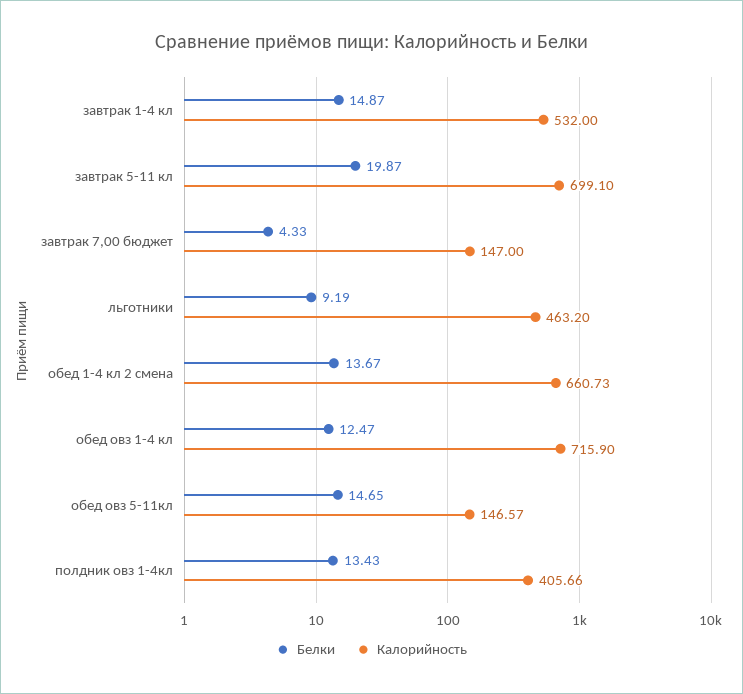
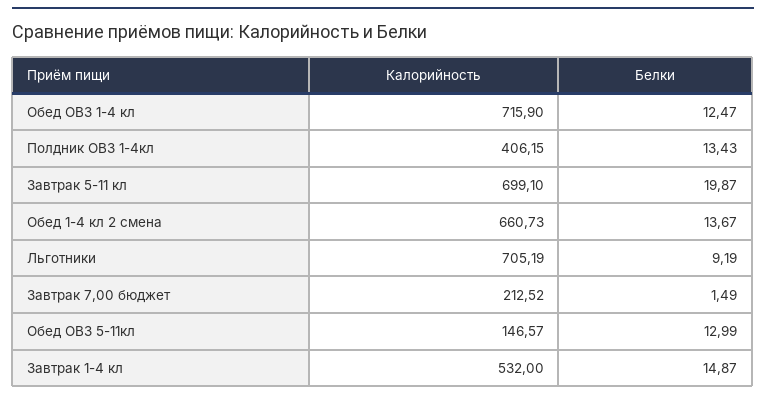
Белки, завтрак 7,00 бюджет: 4.33 -> 1.49
Калорийность, завтрак 7,00 бюджет: 147 -> 212.52
Калорийность, льготники: 463.2 -> 705.19
Белки, обед овз 5-11кл: 14.65 -> 12.99
Калорийность, полдник овз 1-4кл: 405.66 -> 406.15

